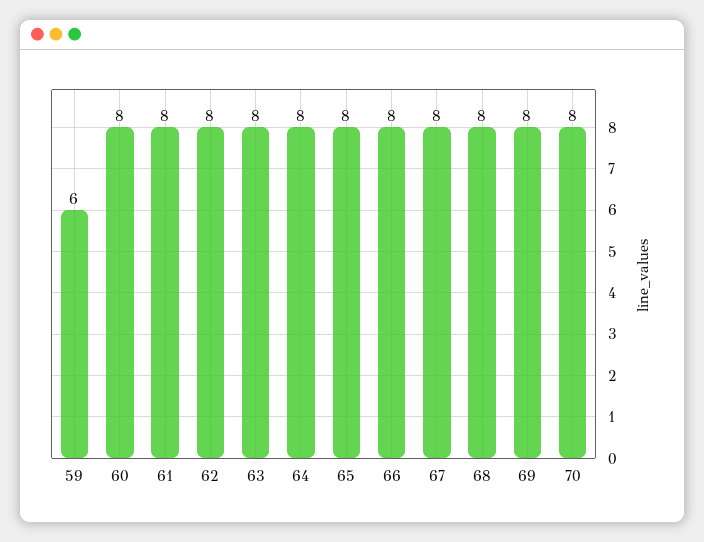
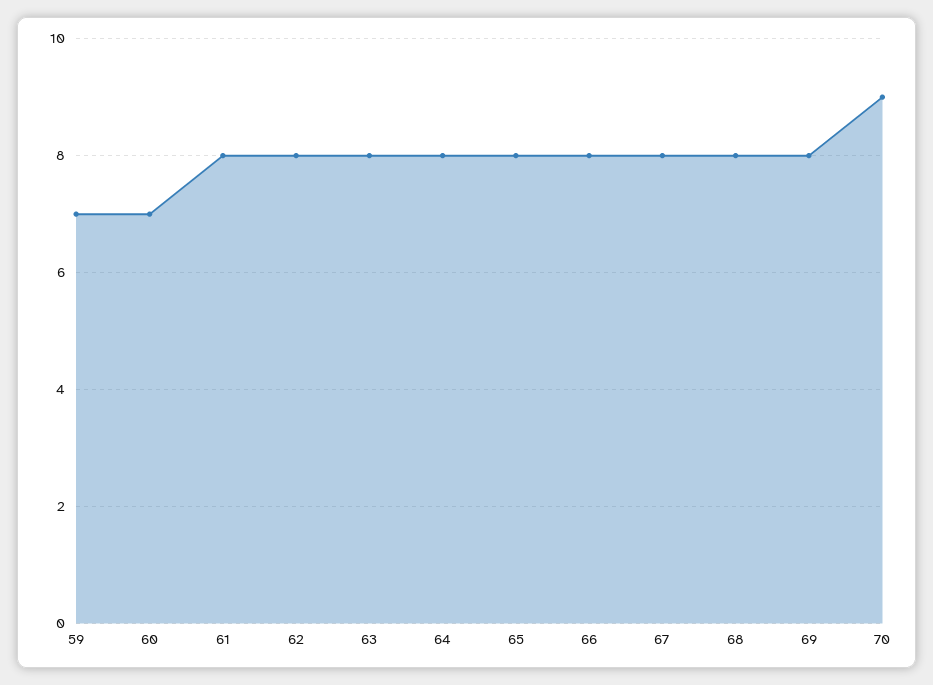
59: 6 -> 7
60: 8 -> 7
70: 8 -> 9

